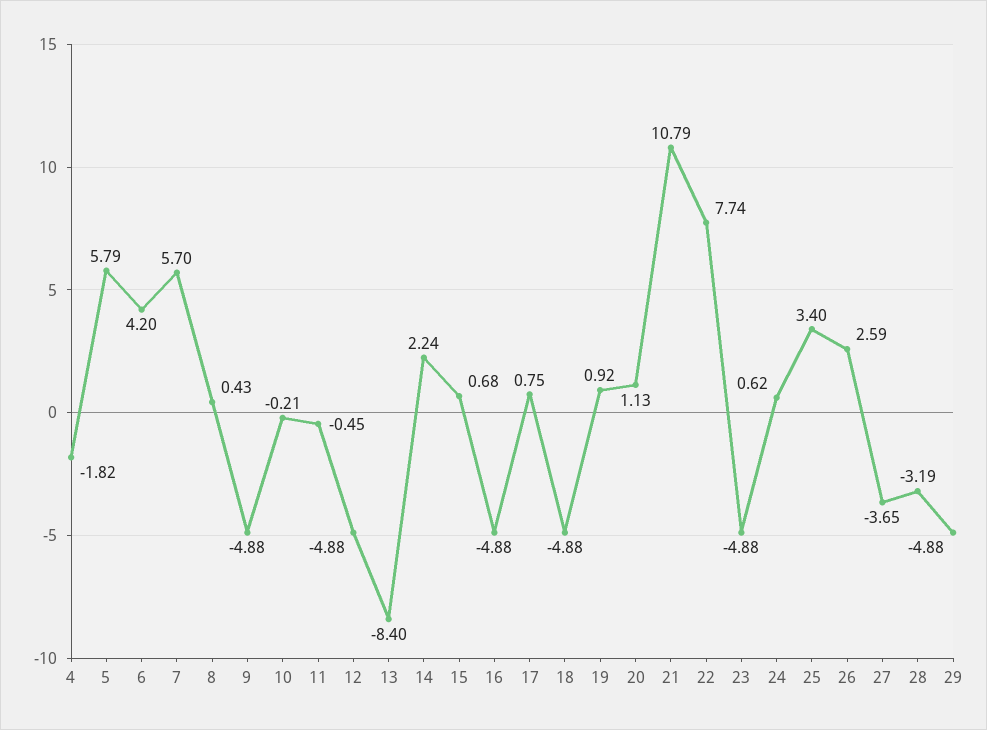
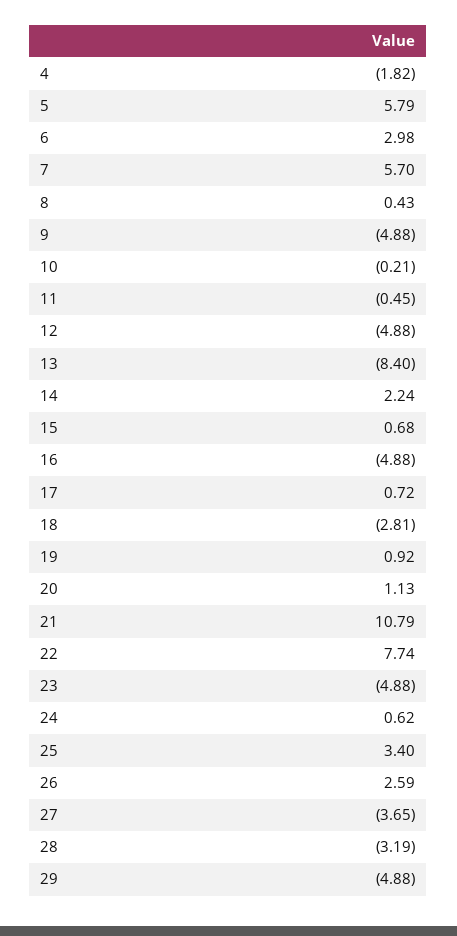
6: 4.2 -> 2.98
17: 0.75 -> 0.72
18: -4.88 -> -2.81

